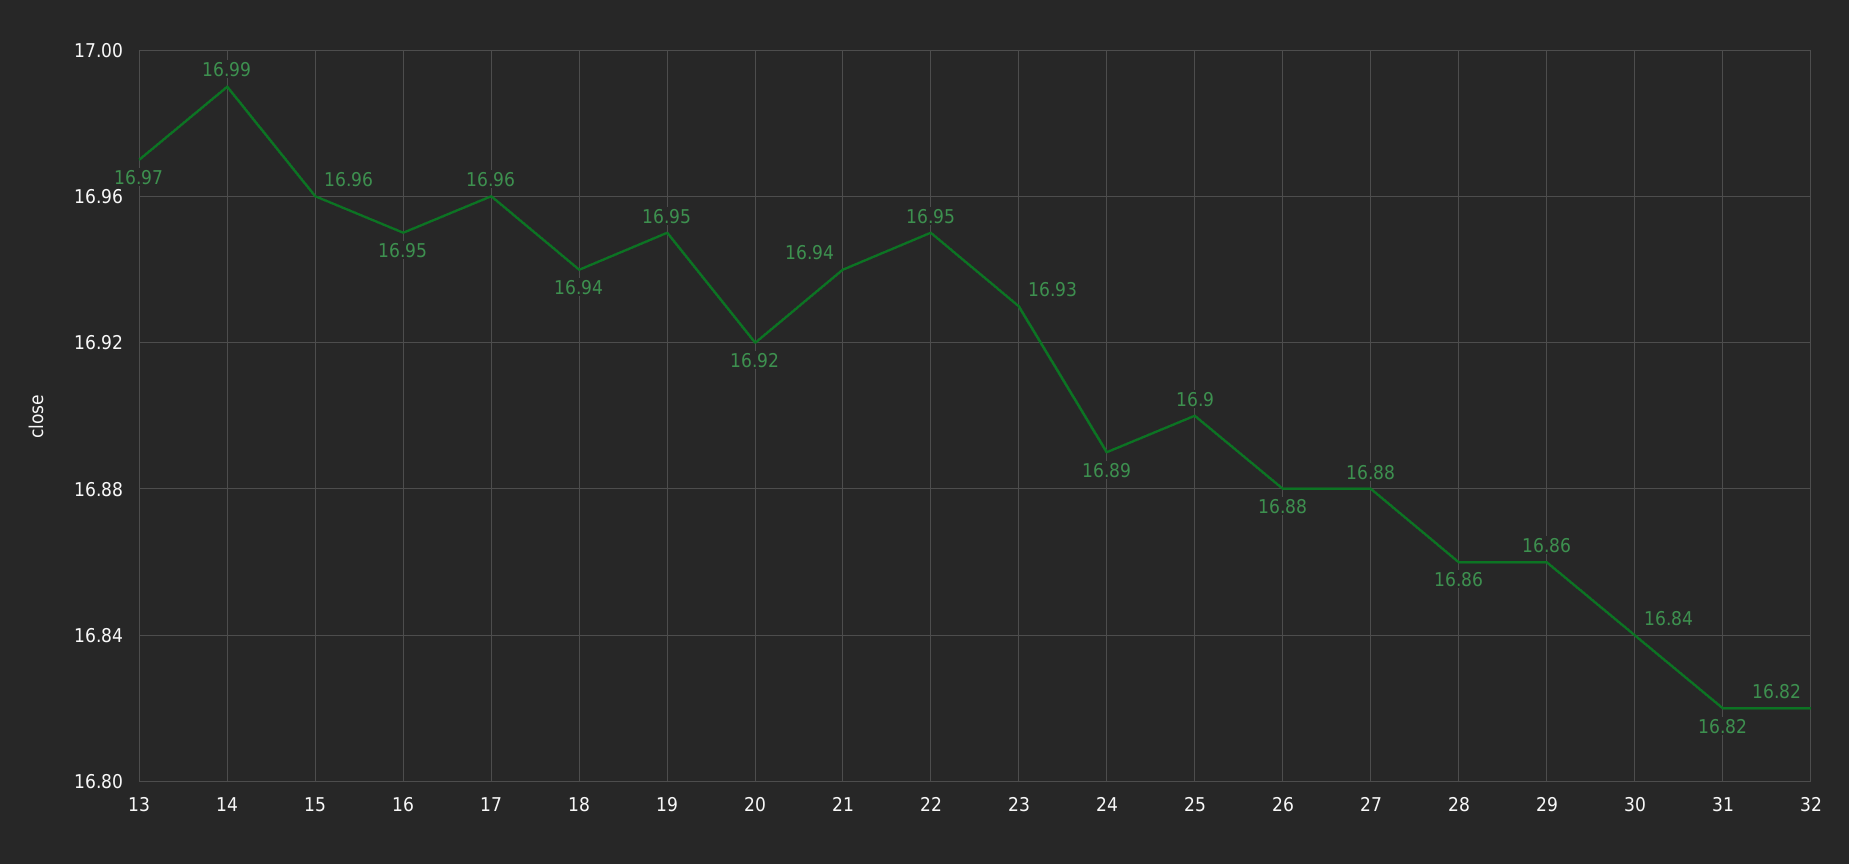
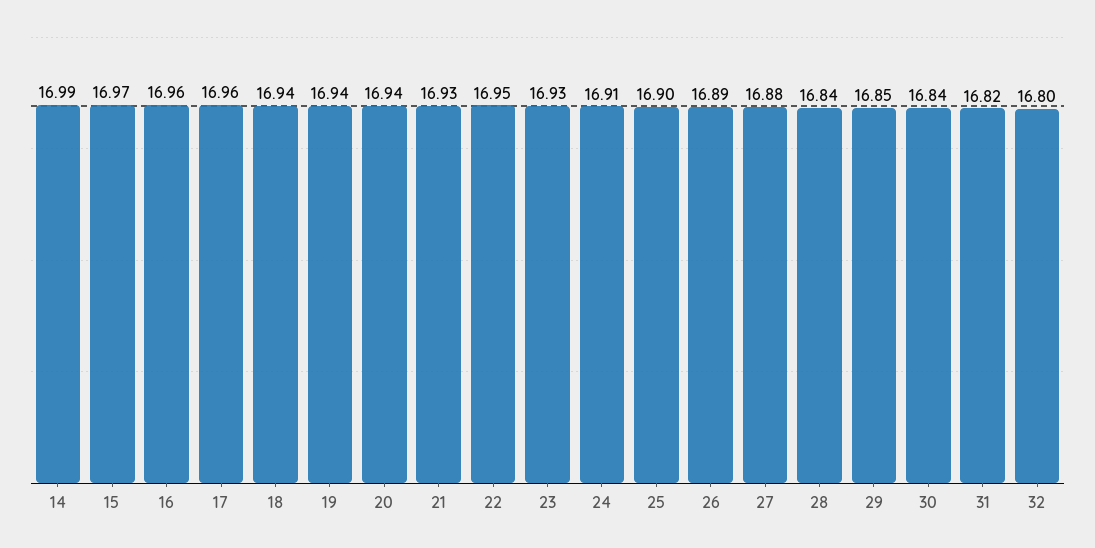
13: 16.97 -> none
15: 16.96 -> 16.97
16: 16.95 -> 16.96
19: 16.95 -> 16.94
20: 16.92 -> 16.94
21: 16.94 -> 16.93
24: 16.89 -> 16.91
26: 16.88 -> 16.89
28: 16.86 -> 16.84
29: 16.86 -> 16.85
32: 16.82 -> 16.8

